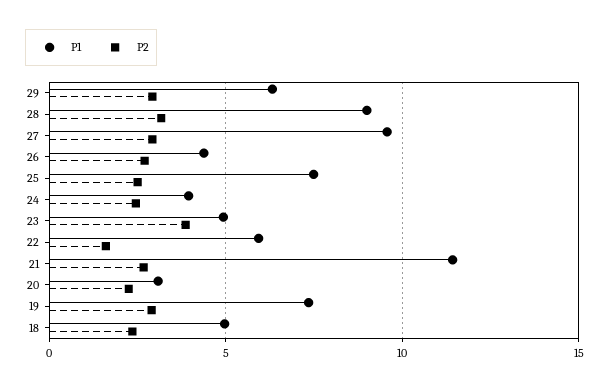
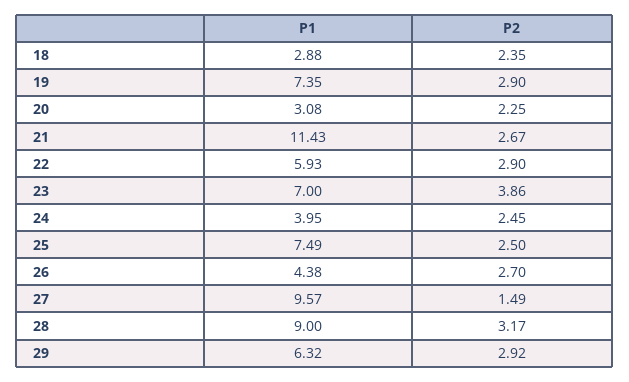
P2, 27: 3 -> 1.49
P1, 23: 5 -> 7
P2, 22: 1.5 -> 2.9
P1, 18: 5 -> 2.88

